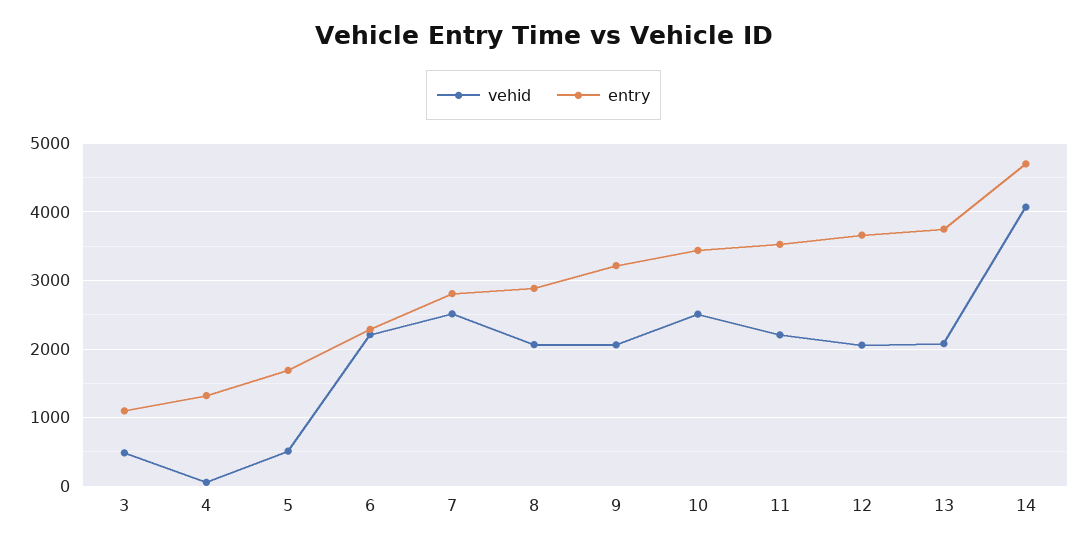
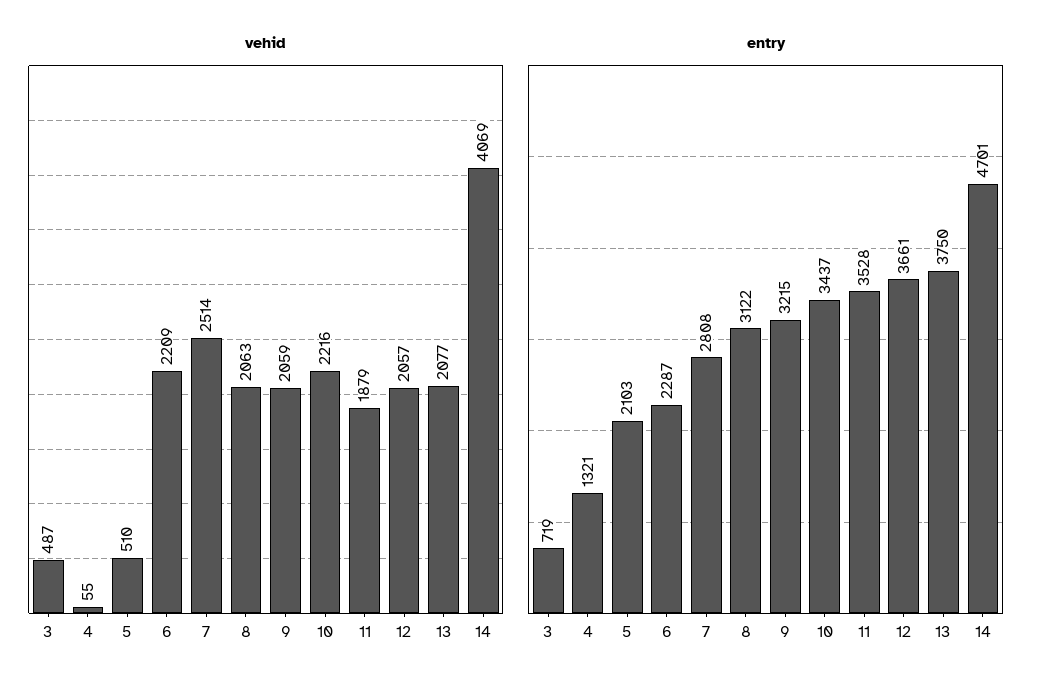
entry, 3: 1100 -> 719
entry, 5: 1700 -> 2103
entry, 8: 2900 -> 3122
vehid, 10: 2500 -> 2216
vehid, 11: 2200 -> 1879

